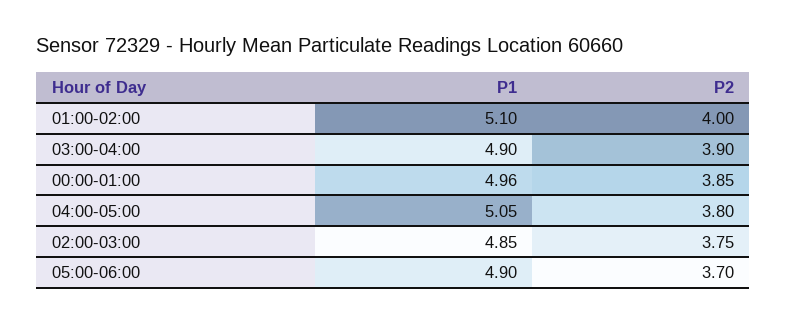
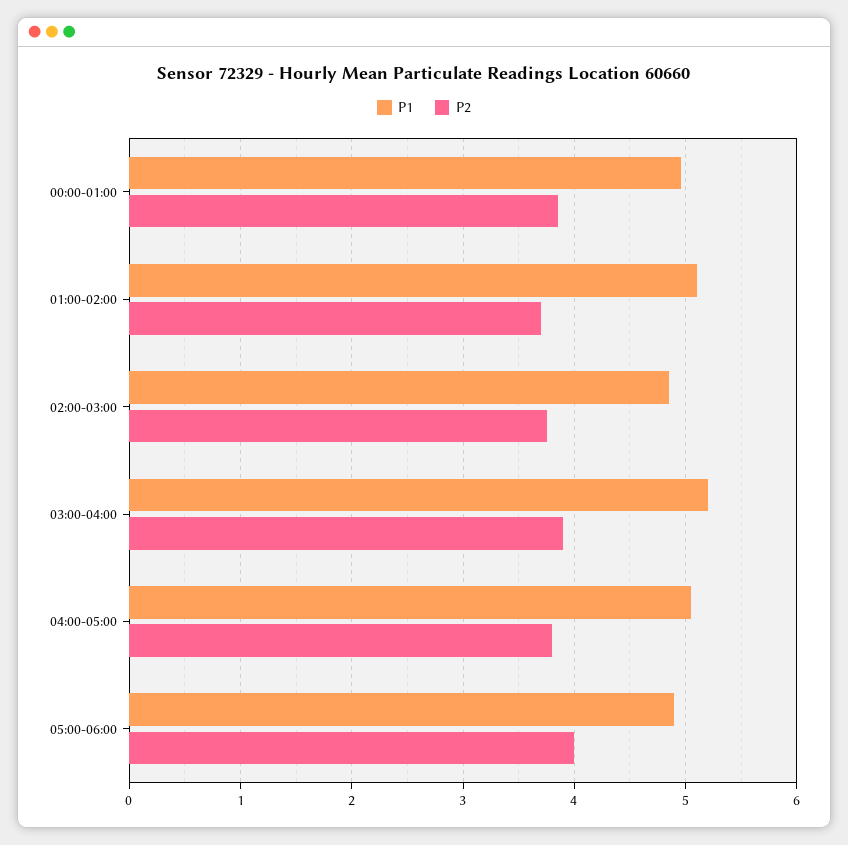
P2, 01:00-02:00: 4 -> 3.7
P1, 03:00-04:00: 4.9 -> 5.2
P2, 05:00-06:00: 3.7 -> 4

